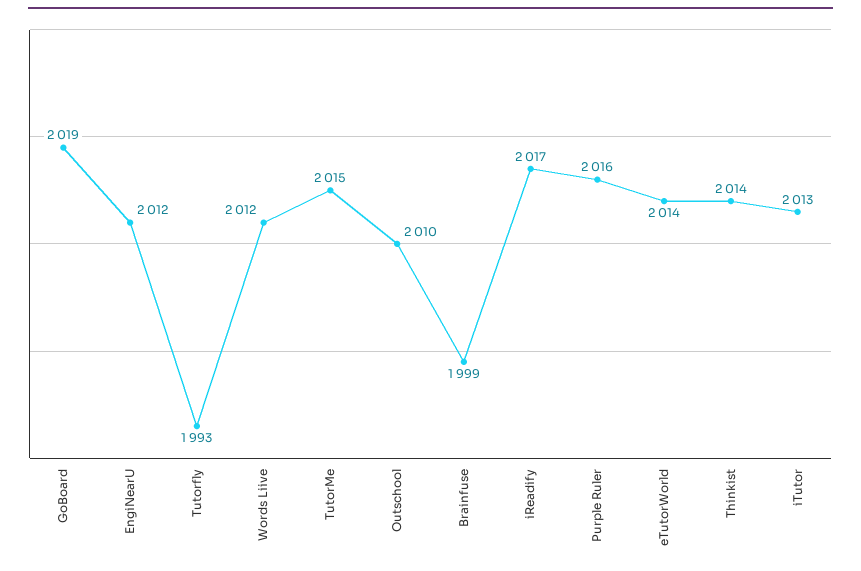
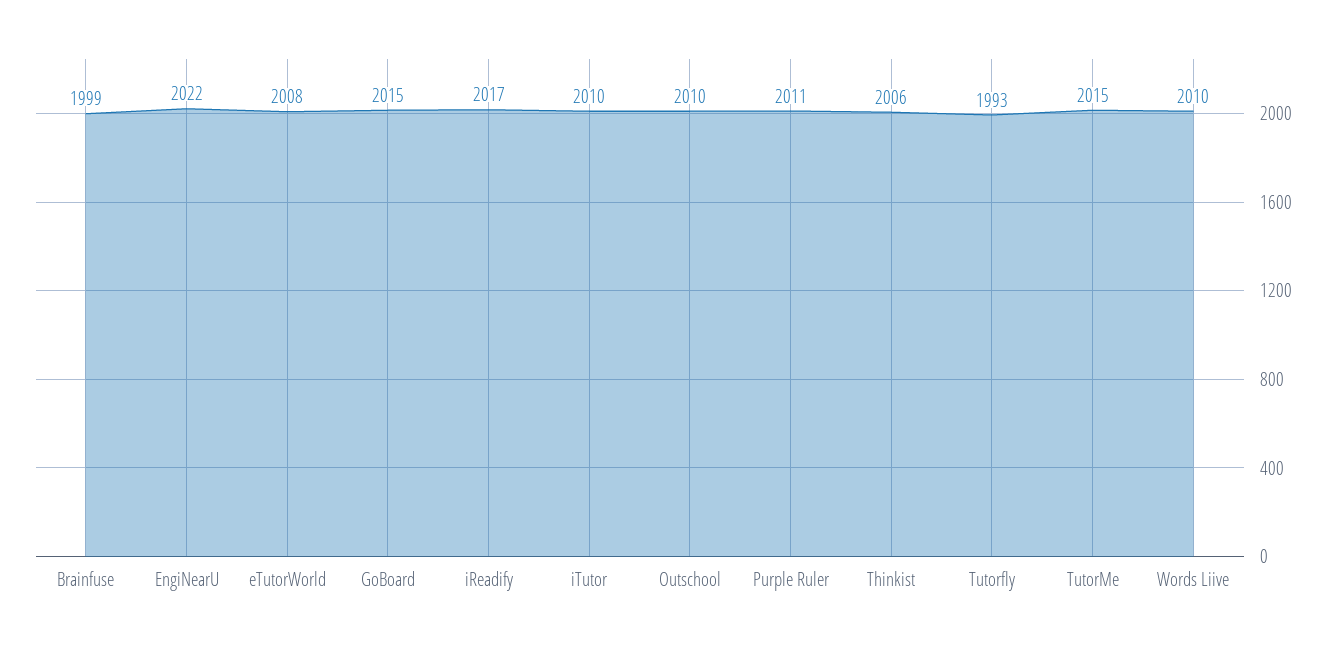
GoBoard: 2019 -> 2015
EngiNearU: 2012 -> 2022
Words Liive: 2012 -> 2010
Purple Ruler: 2016 -> 2011
eTutorWorld: 2014 -> 2008
Thinkist: 2014 -> 2006
iTutor: 2013 -> 2010

